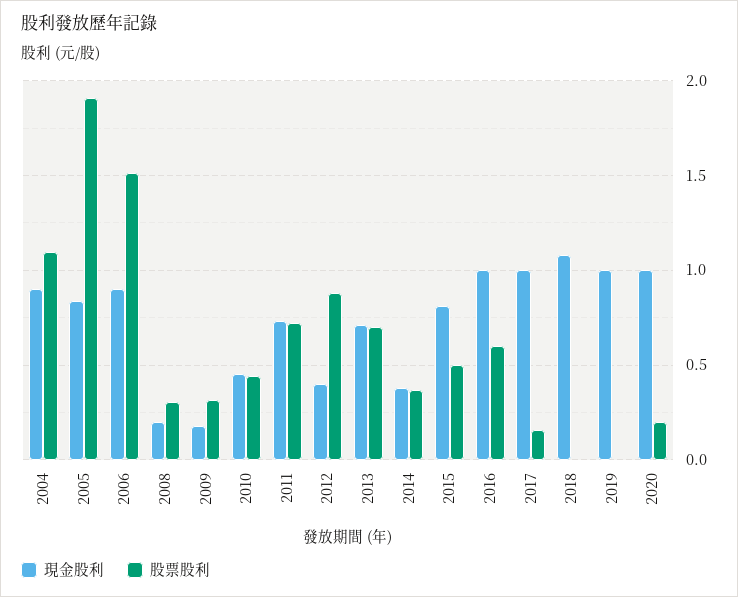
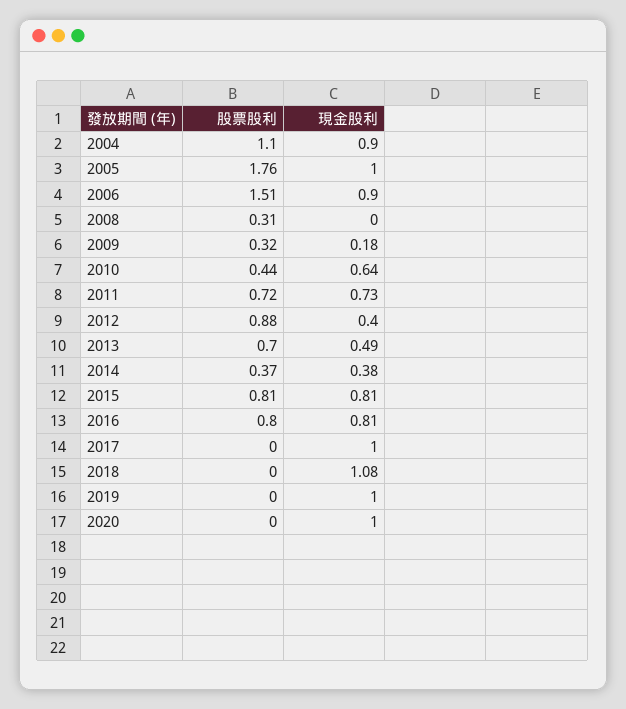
現金股利, 2005: 0.85 -> 1
股票股利, 2005: 1.9 -> 1.76
現金股利, 2008: 0.2 -> 0
現金股利, 2010: 0.45 -> 0.64
現金股利, 2013: 0.7 -> 0.49
股票股利, 2015: 0.5 -> 0.81
現金股利, 2016: 1 -> 0.81
股票股利, 2016: 0.6 -> 0.8
股票股利, 2017: 0.15 -> 0
股票股利, 2020: 0.2 -> 0

